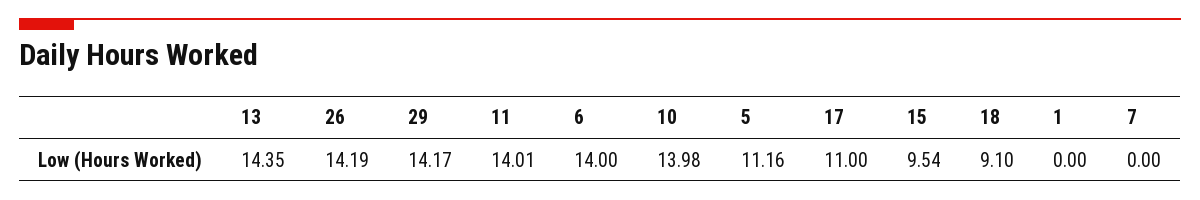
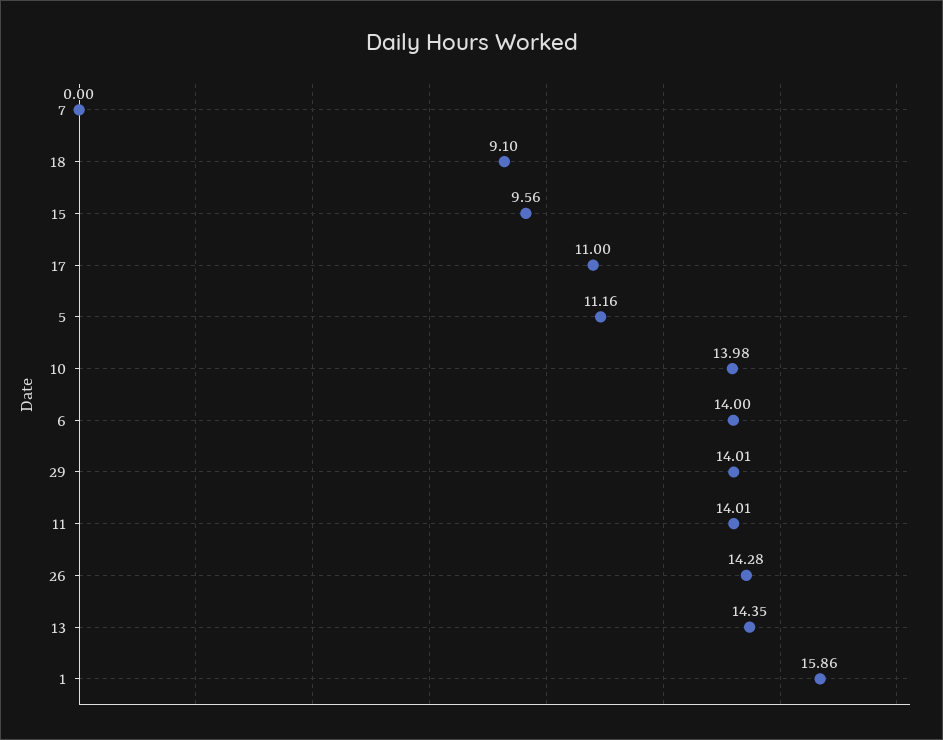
26: 14.19 -> 14.28
29: 14.17 -> 14.01
15: 9.54 -> 9.56
1: 0 -> 15.86

